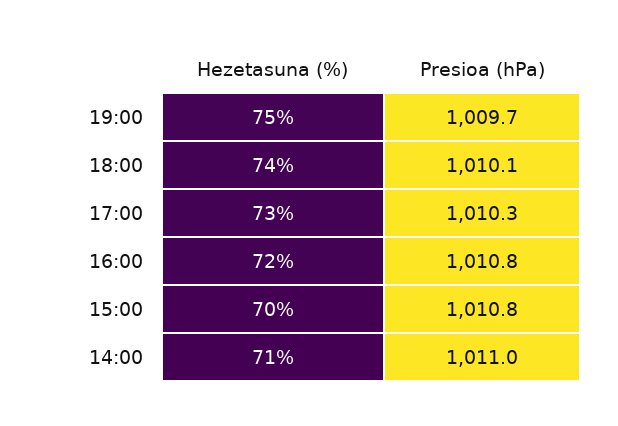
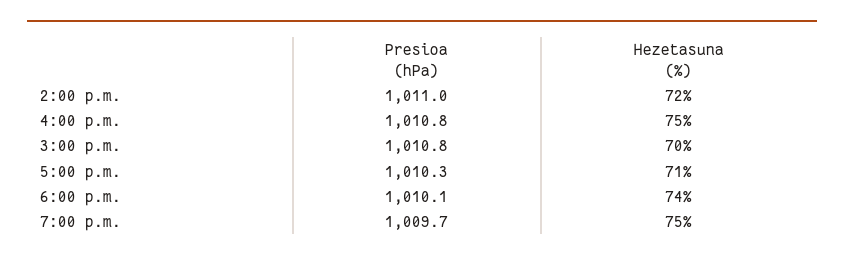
Hezetasuna (%), 17:00: 73 -> 71
Hezetasuna (%), 16:00: 72 -> 75
Hezetasuna (%), 14:00: 71 -> 72

